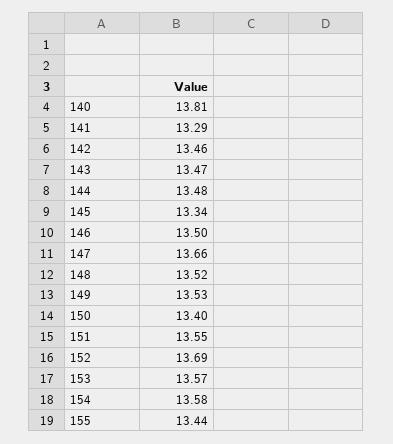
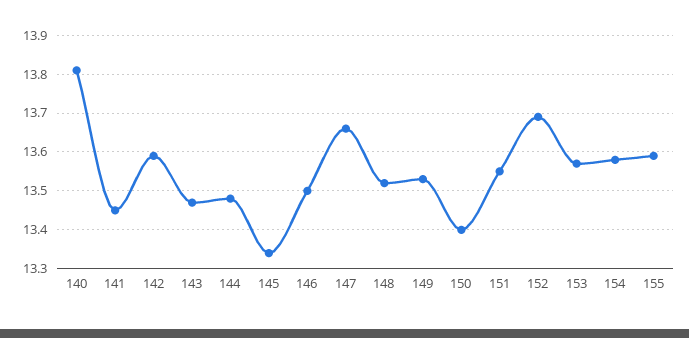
141: 13.29 -> 13.45
142: 13.46 -> 13.6
155: 13.44 -> 13.6

